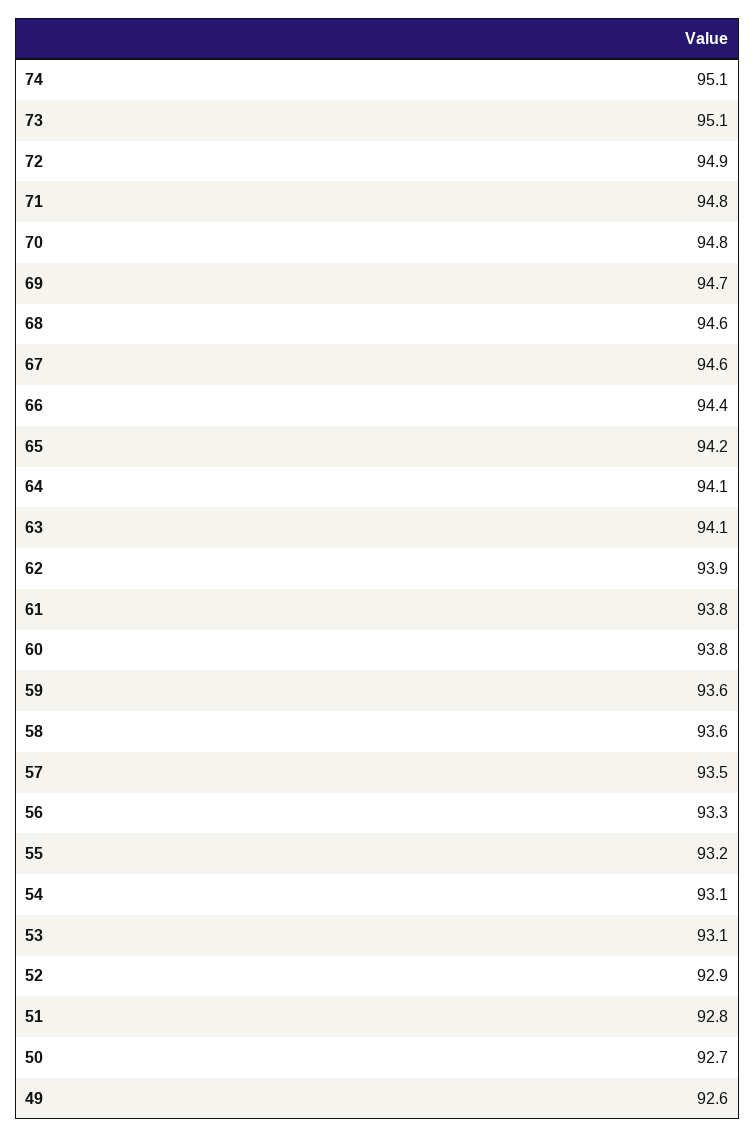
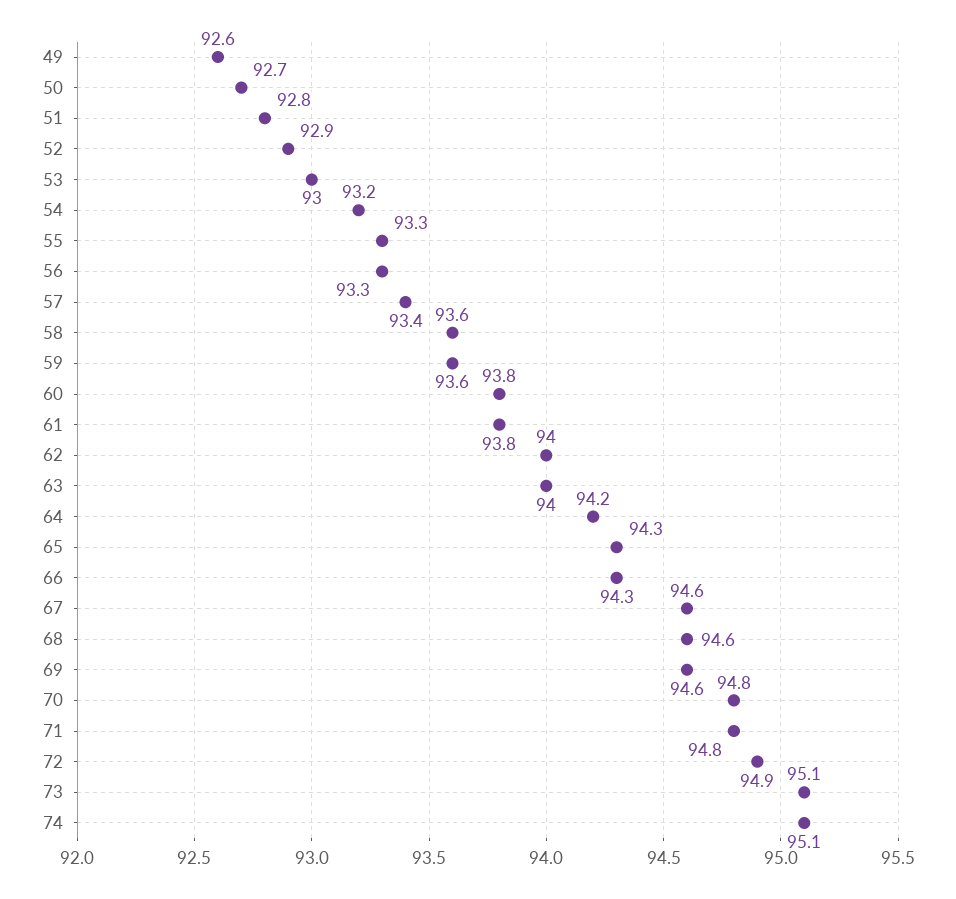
69: 94.7 -> 94.6
66: 94.4 -> 94.3
65: 94.2 -> 94.3
64: 94.1 -> 94.2
63: 94.1 -> 94
62: 93.9 -> 94
57: 93.5 -> 93.4
55: 93.2 -> 93.3
54: 93.1 -> 93.2
53: 93.1 -> 93

